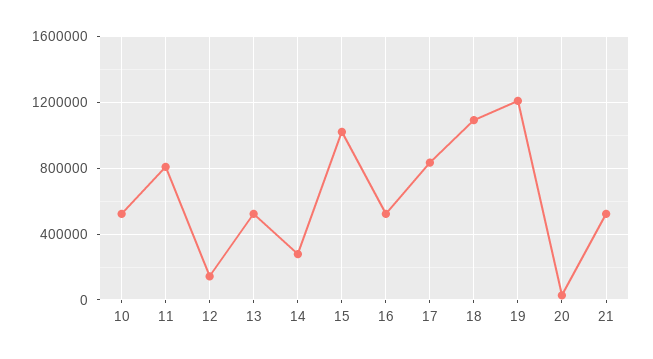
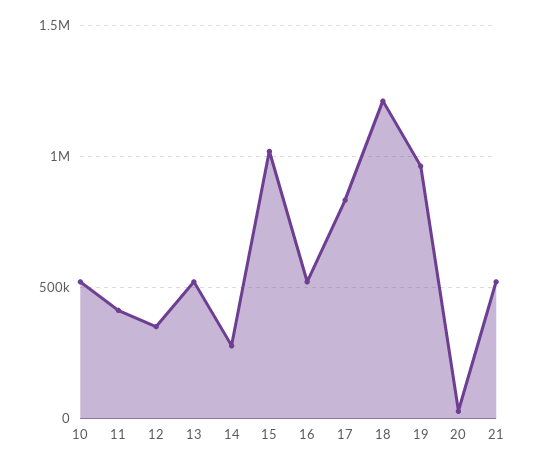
11: 800000 -> 400000
12: 150000 -> 350000
18: 1100000 -> 1200000
19: 1200000 -> 950000

